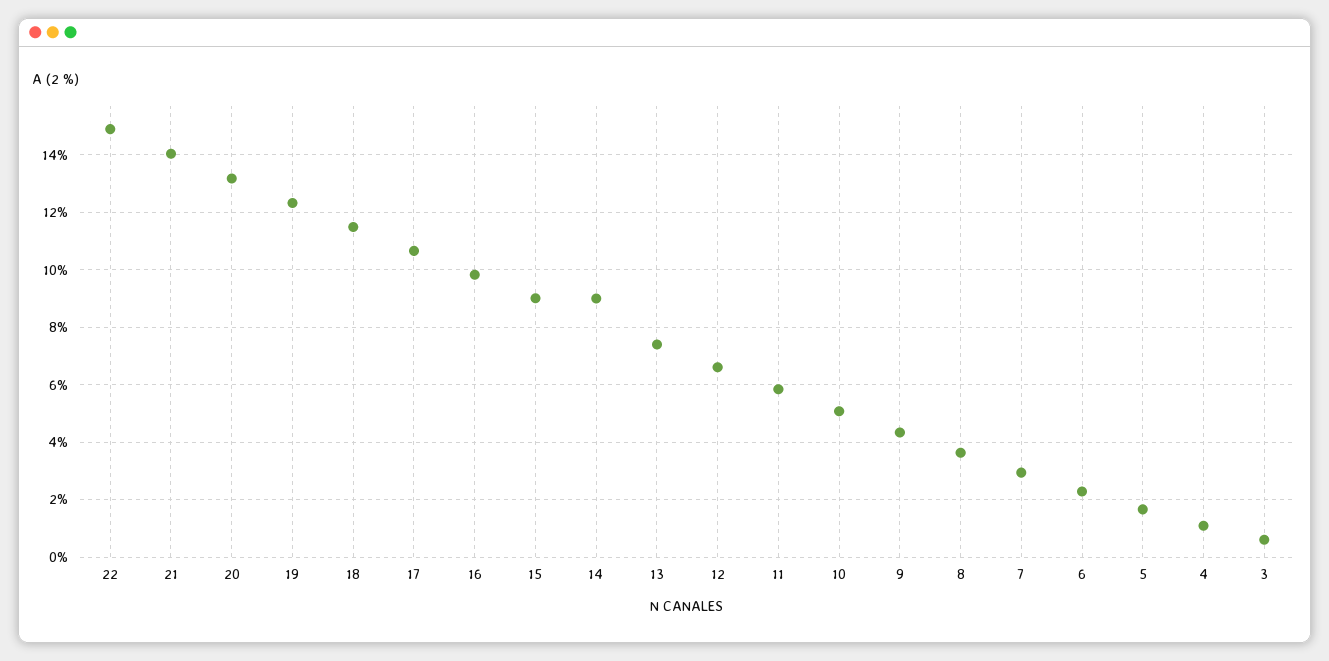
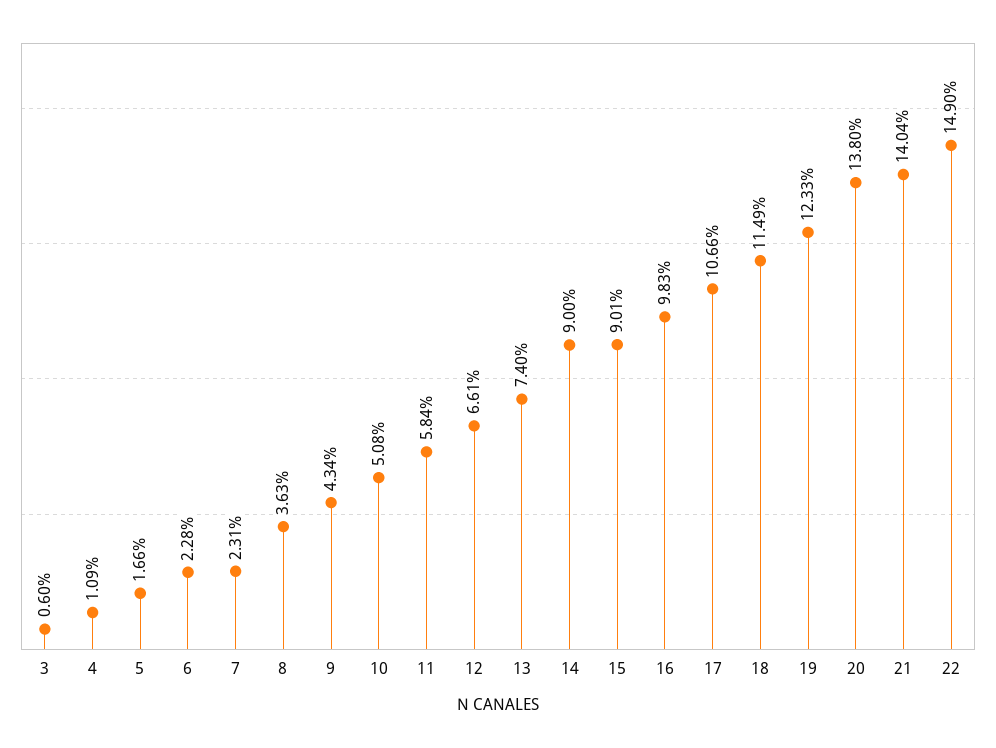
20: 13.25 -> 13.8
7: 3 -> 2.31

